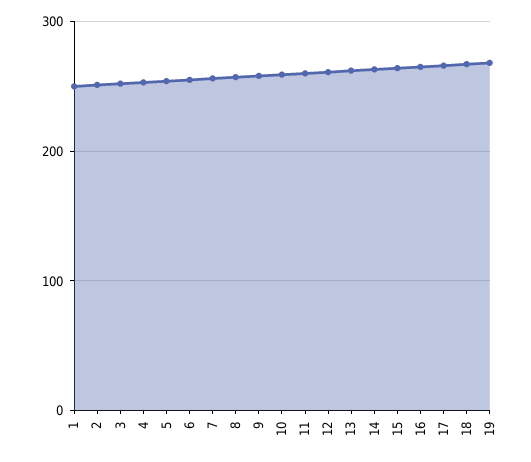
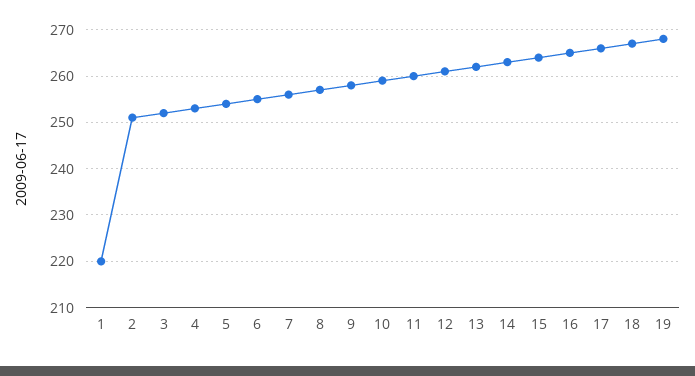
1: 250 -> 220

